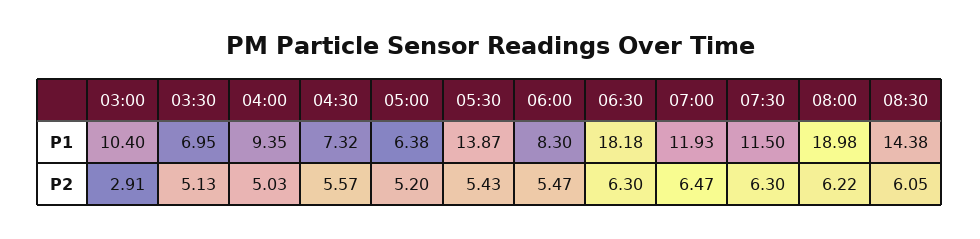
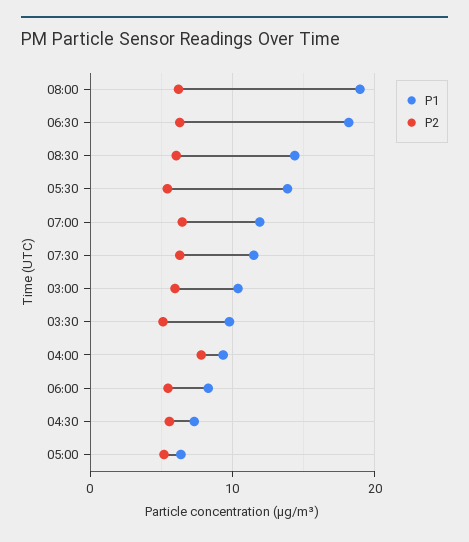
P1, 03:30: 6.95 -> 10
P2, 03:00: 2.91 -> 6
P2, 04:00: 5.03 -> 8

